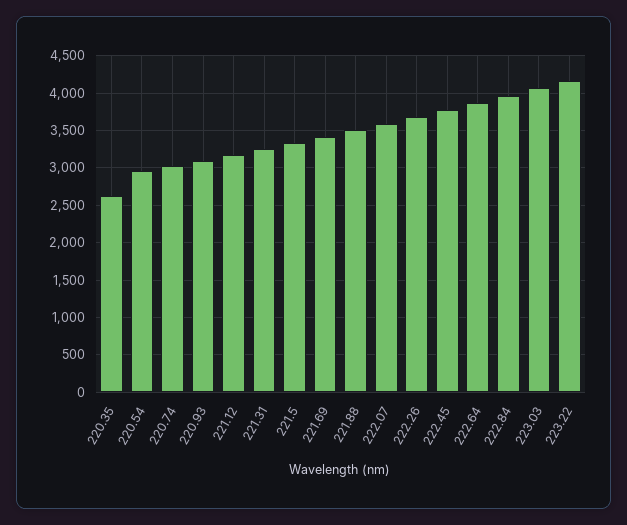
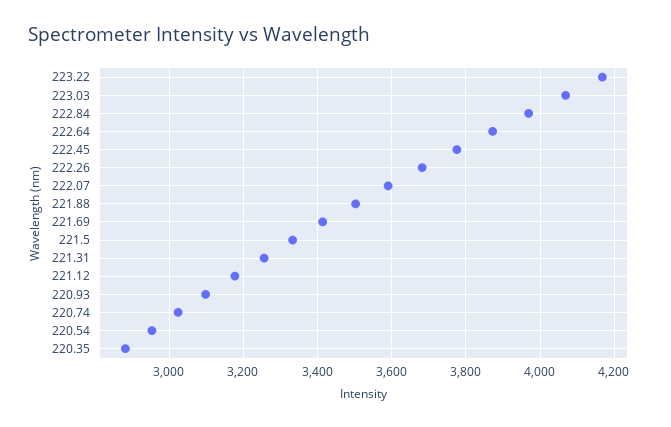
220.35: 2600 -> 2880

